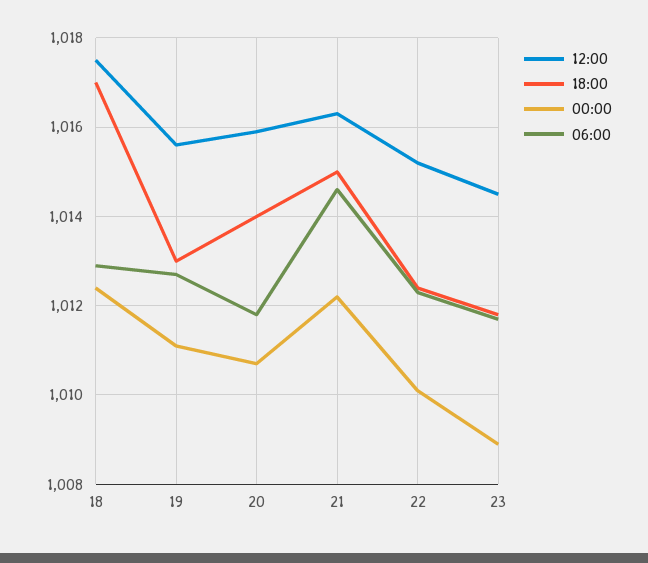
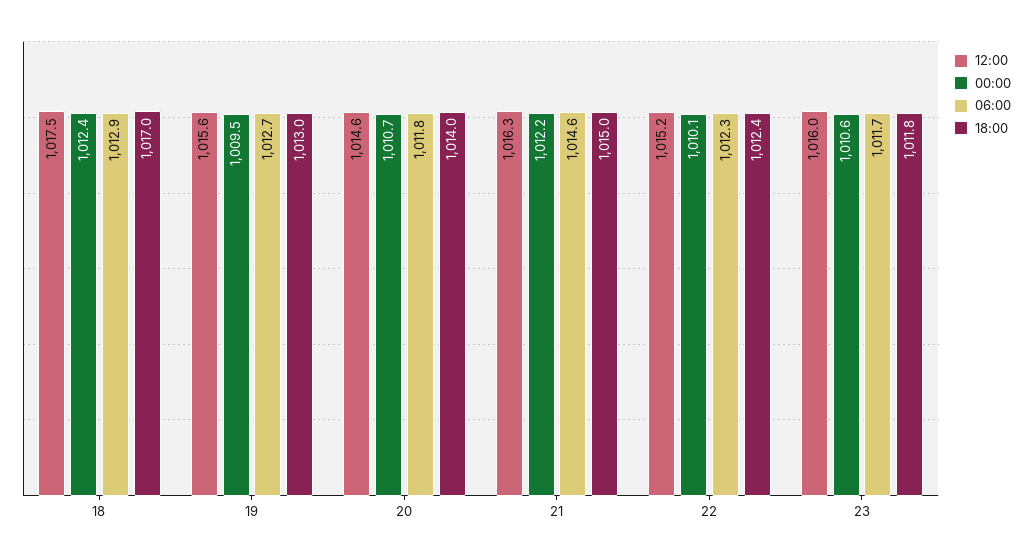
00:00, 19: 1011 -> 1009.5
12:00, 20: 1016 -> 1014.6
12:00, 23: 1014.5 -> 1016
00:00, 23: 1009 -> 1010.6

